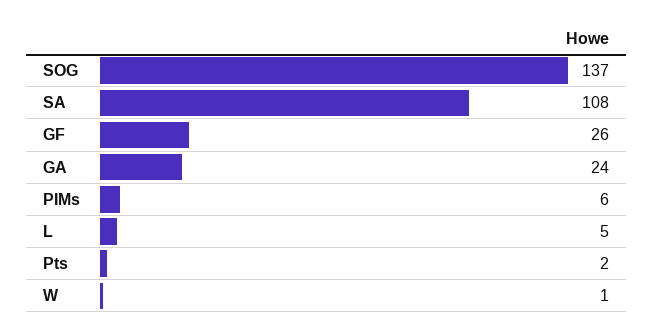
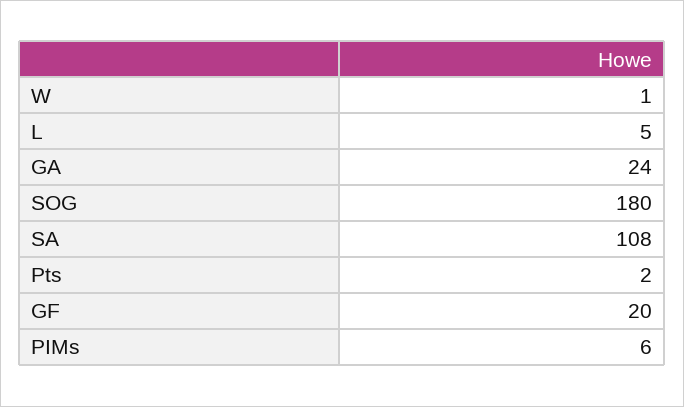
SOG: 137 -> 180
GF: 26 -> 20

